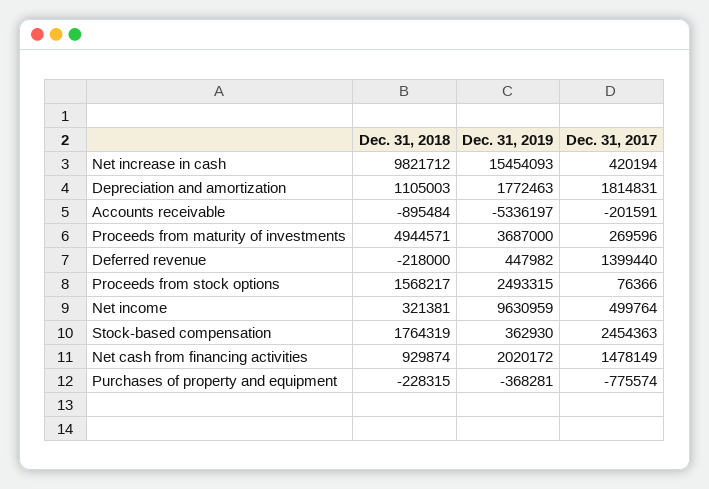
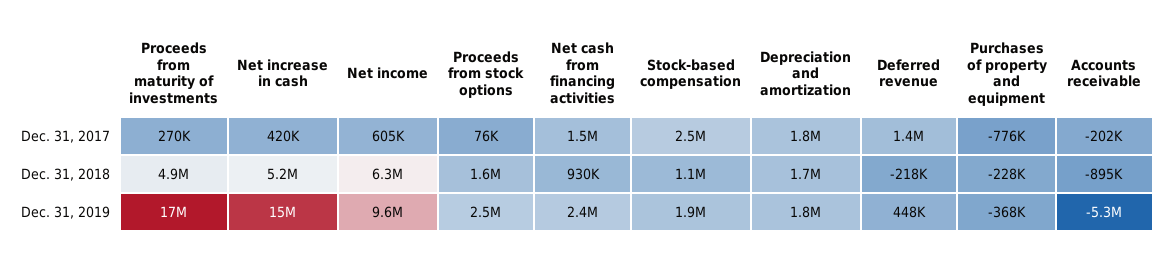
Dec. 31, 2018, Net increase in cash: 9821712 -> 5200000
Dec. 31, 2018, Depreciation and amortization: 1105003 -> 1700000
Dec. 31, 2019, Proceeds from maturity of investments: 3687000 -> 17000000
Dec. 31, 2018, Net income: 321381 -> 6300000
Dec. 31, 2017, Net income: 499764 -> 605000
Dec. 31, 2018, Stock-based compensation: 1764319 -> 1100000
Dec. 31, 2019, Stock-based compensation: 362930 -> 1900000
Dec. 31, 2019, Net cash from financing activities: 2020172 -> 2400000

